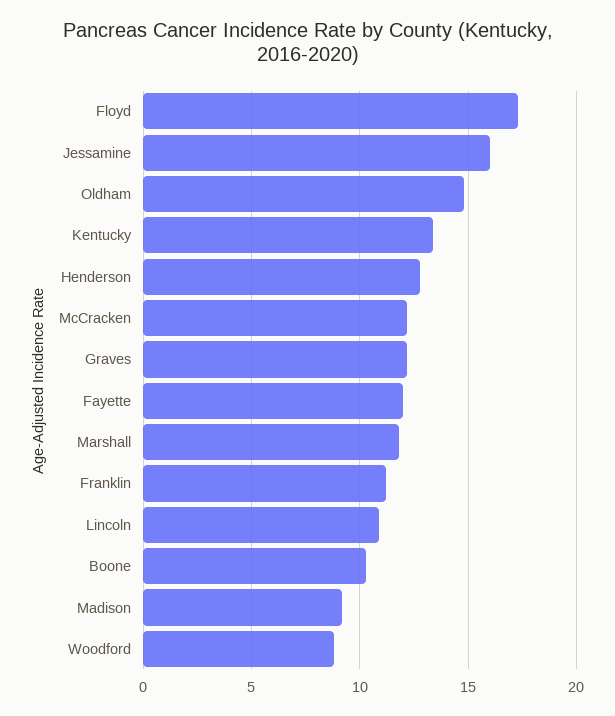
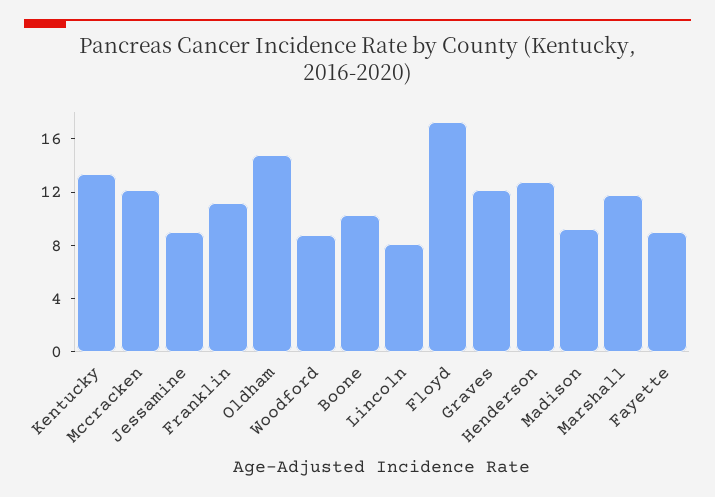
Jessamine: 16 -> 9
Fayette: 12 -> 9
Lincoln: 11 -> 8

